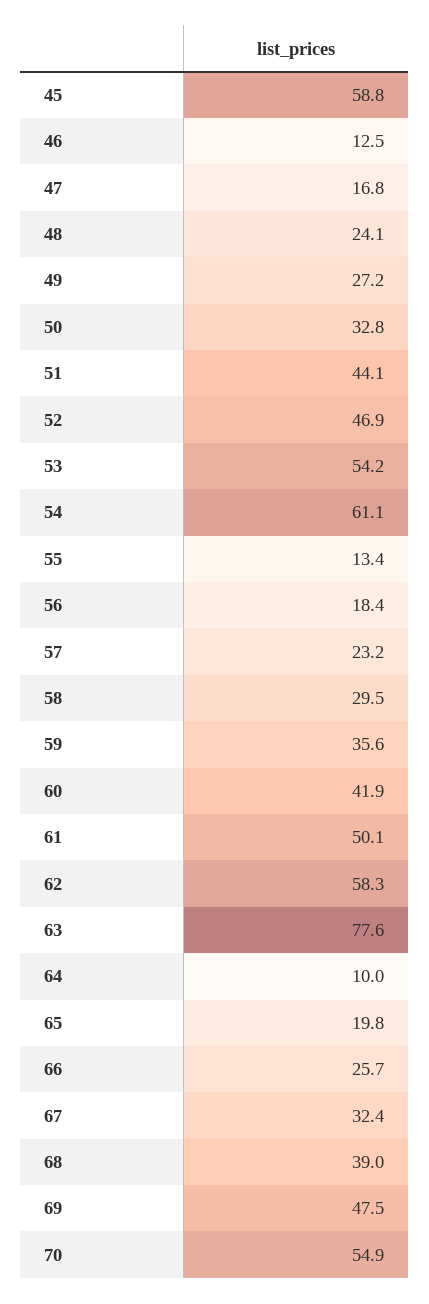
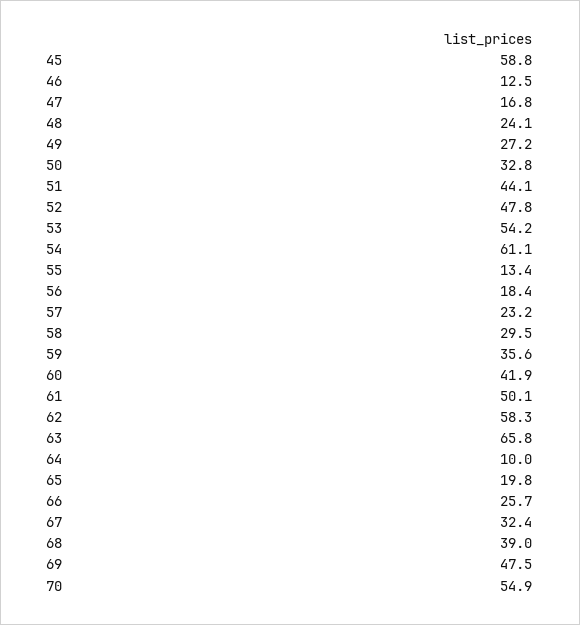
52: 46.9 -> 47.8
63: 77.6 -> 65.8

